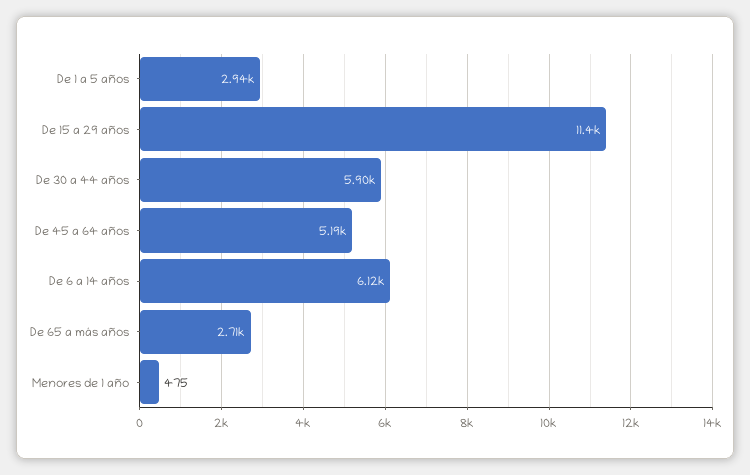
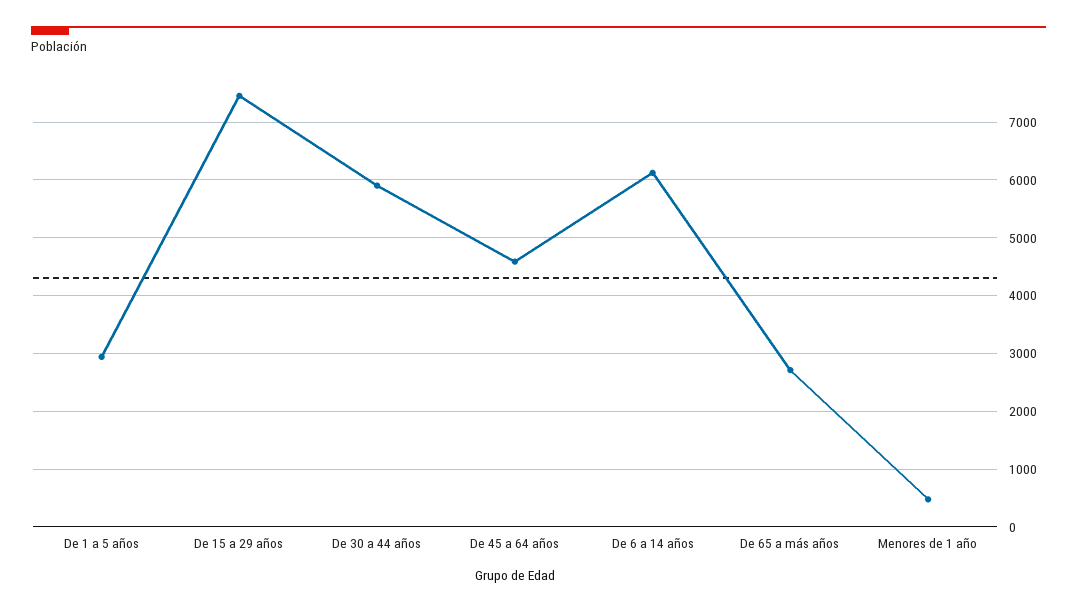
De 15 a 29 años: 11400 -> 7400
De 45 a 64 años: 5190 -> 4600

